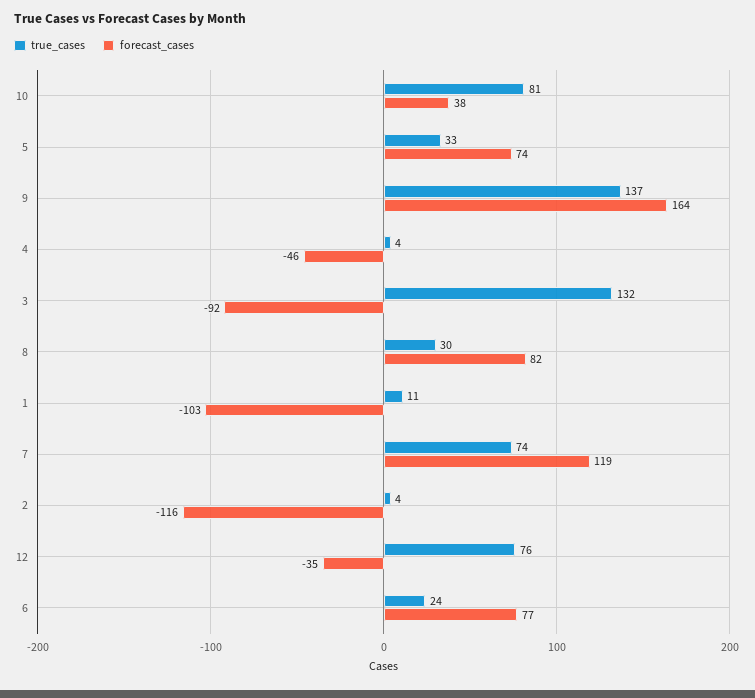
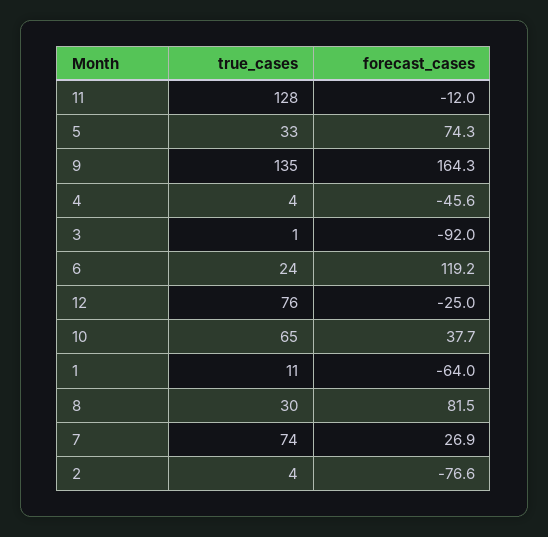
true_cases, 10: 81 -> 65
true_cases, 9: 137 -> 135
true_cases, 3: 132 -> 1
forecast_cases, 1: -103 -> -64
forecast_cases, 7: 119 -> 26.9
forecast_cases, 2: -116 -> -76.6
forecast_cases, 12: -35 -> -25
forecast_cases, 6: 77 -> 119.2
true_cases, 11: none -> 128
forecast_cases, 11: none -> -12

